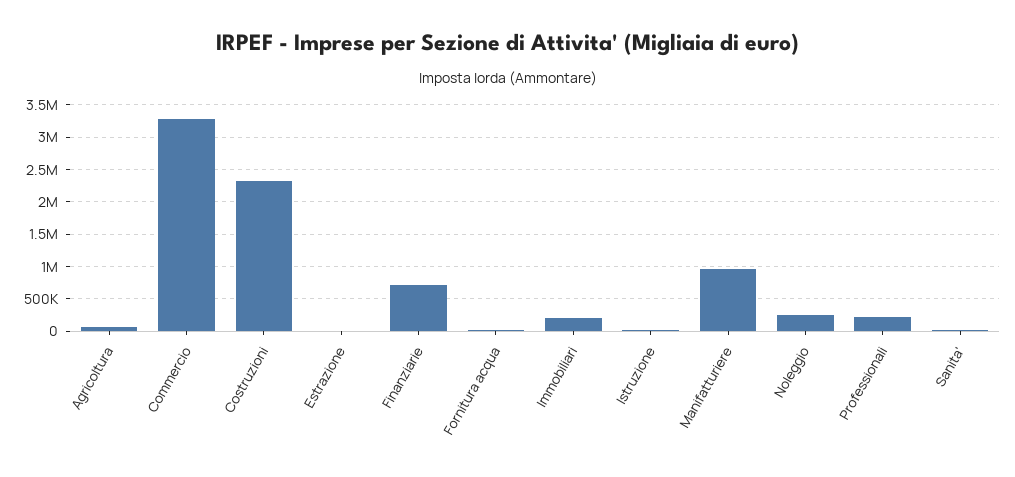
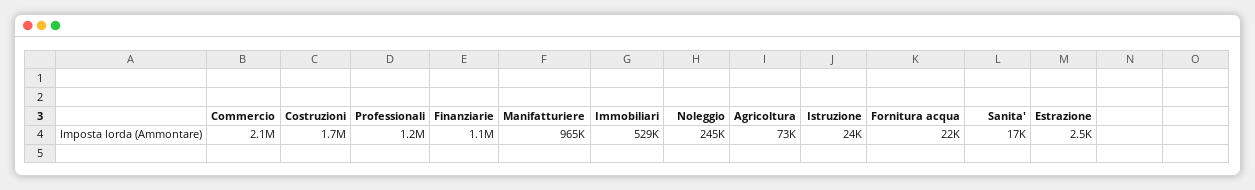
Commercio: 3300000 -> 2100000
Costruzioni: 2300000 -> 1700000
Finanziarie: 700000 -> 1100000
Immobiliari: 200000 -> 529000
Professionali: 200000 -> 1200000

